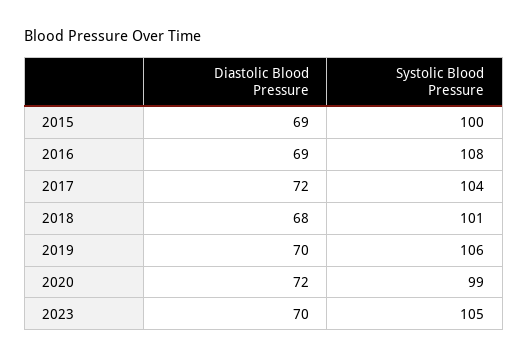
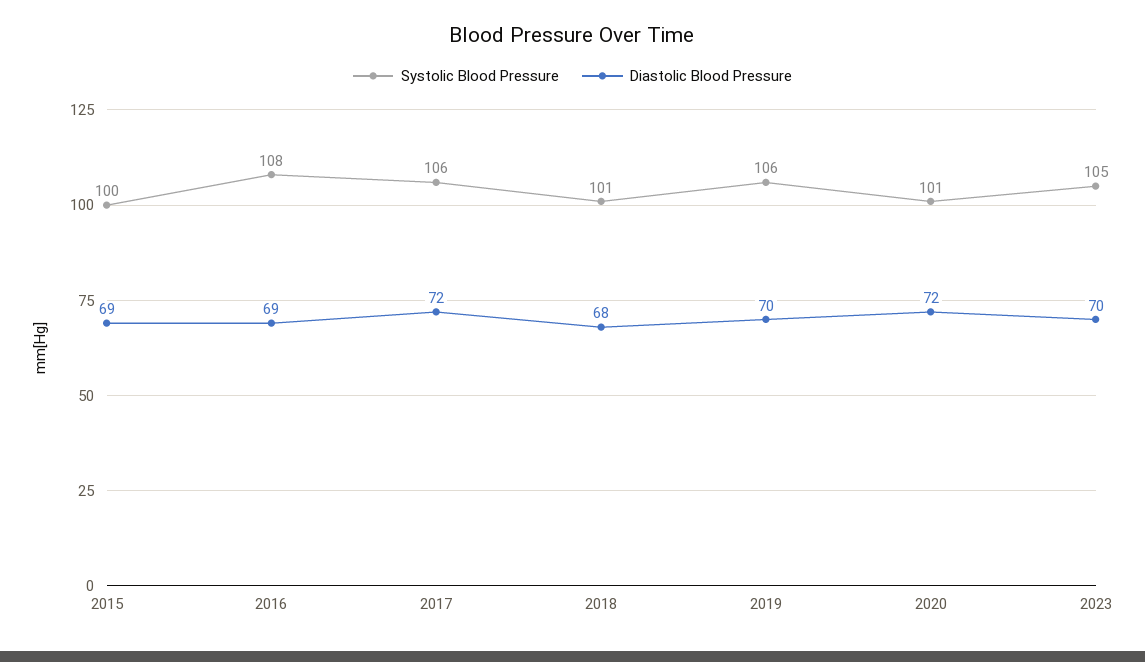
Systolic Blood Pressure, 2017: 104 -> 106
Systolic Blood Pressure, 2020: 99 -> 101

